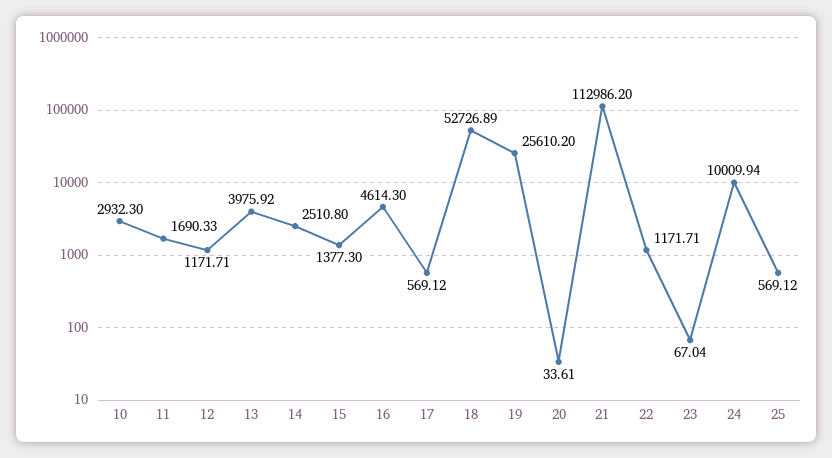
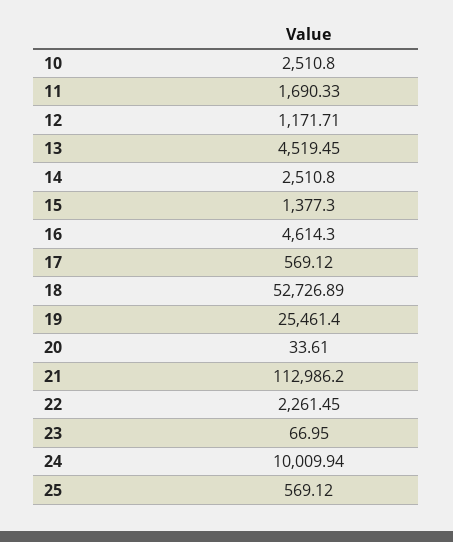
10: 2932.3 -> 2510.8
13: 3975.92 -> 4519.45
19: 25610.2 -> 25461.4
22: 1171.71 -> 2261.45
23: 67.04 -> 66.95

